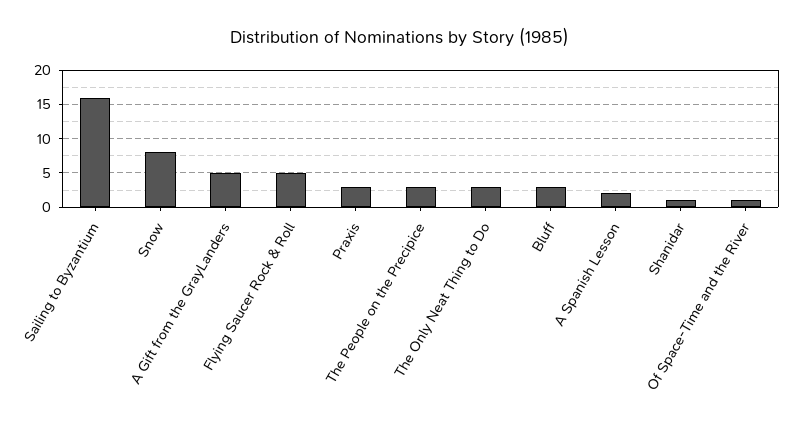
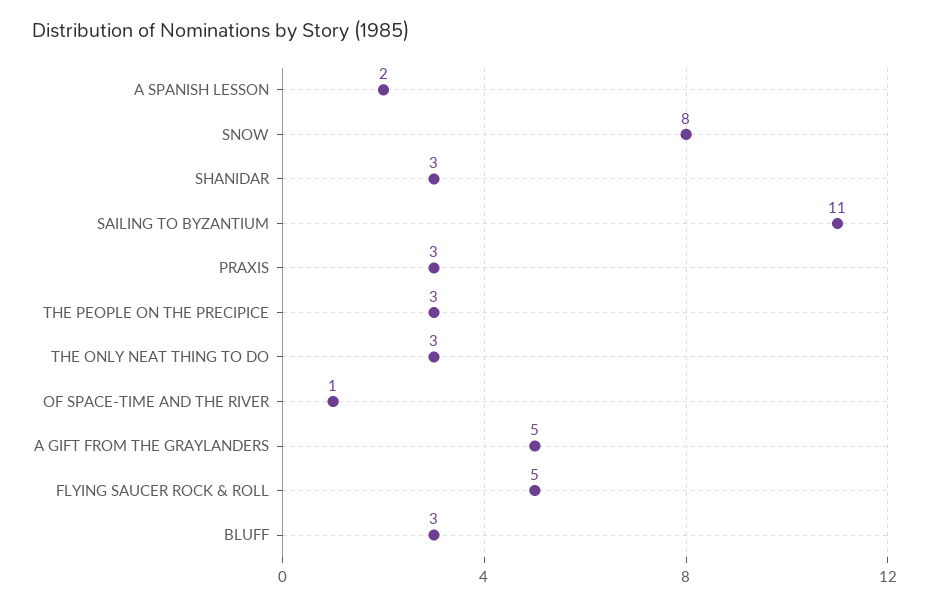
Sailing to Byzantium: 16 -> 11
Shanidar: 1 -> 3

